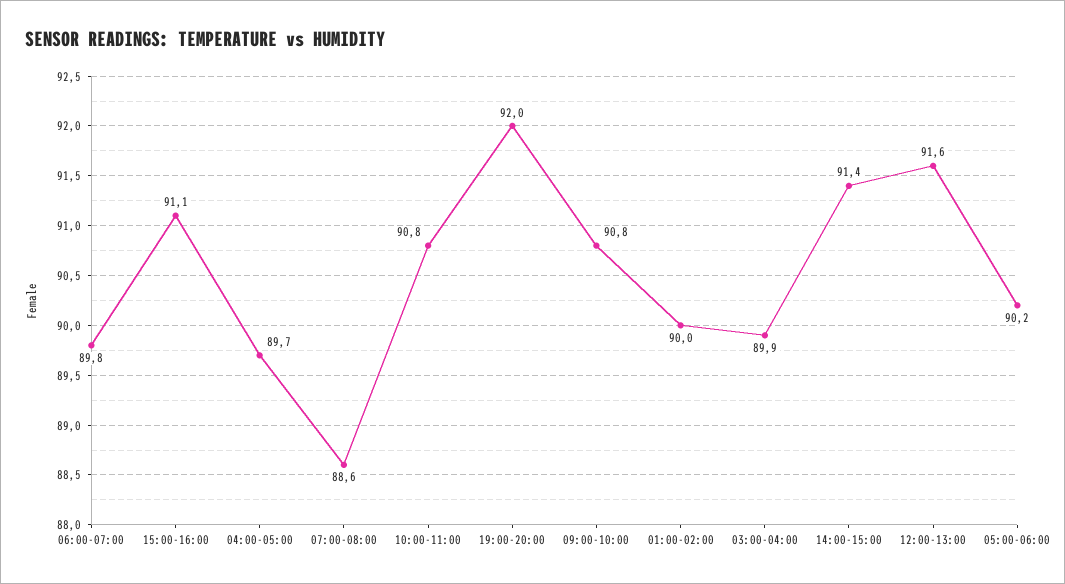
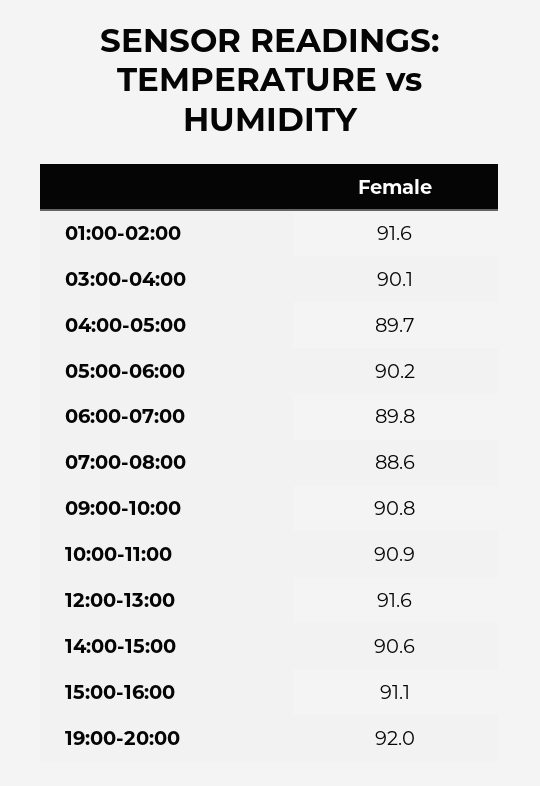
10:00-11:00: 90.8 -> 90.9
01:00-02:00: 90 -> 91.6
03:00-04:00: 89.9 -> 90.1
14:00-15:00: 91.4 -> 90.6

